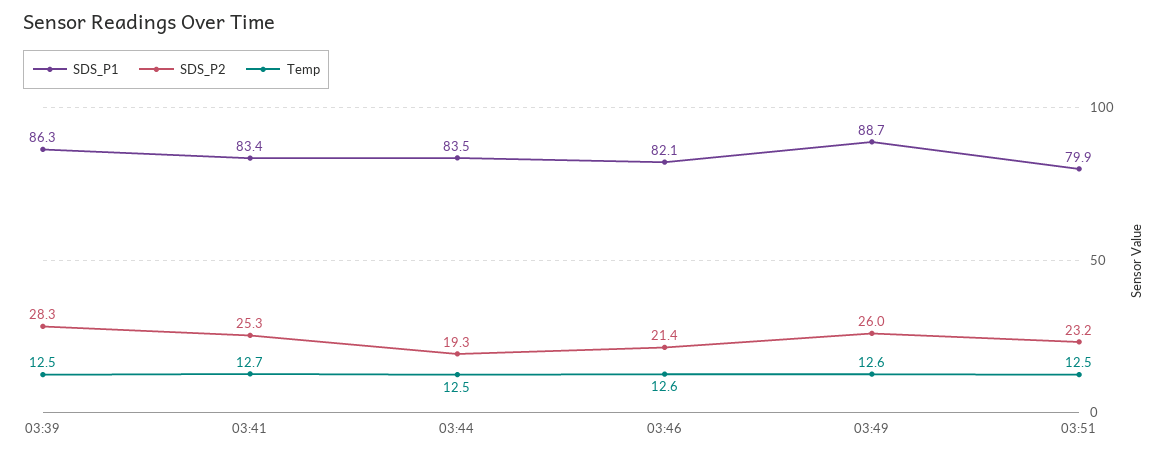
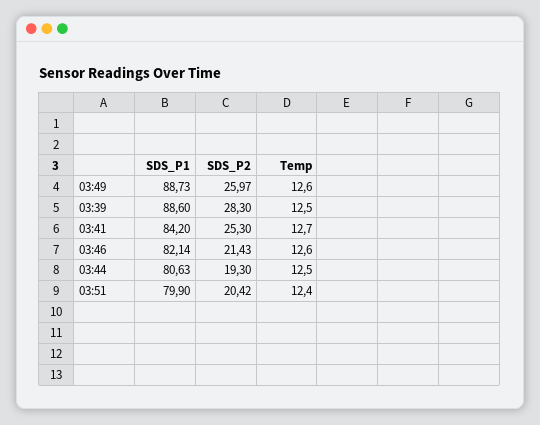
SDS_P1, 03:39: 86.3 -> 88.6
SDS_P1, 03:41: 83.4 -> 84.2
SDS_P1, 03:44: 83.5 -> 80.63
SDS_P2, 03:51: 23.2 -> 20.42
Temp, 03:51: 12.5 -> 12.4

